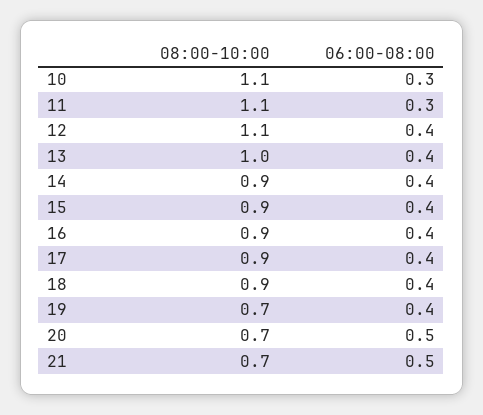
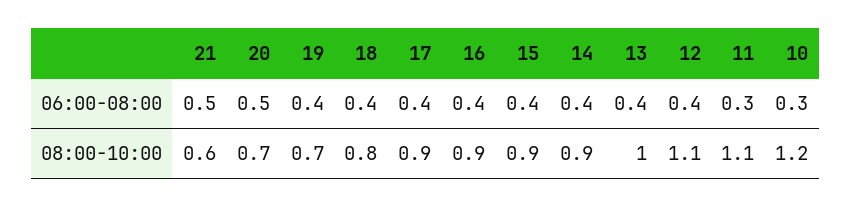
08:00-10:00, 10: 1.1 -> 1.2
08:00-10:00, 18: 0.9 -> 0.8
08:00-10:00, 21: 0.7 -> 0.6

